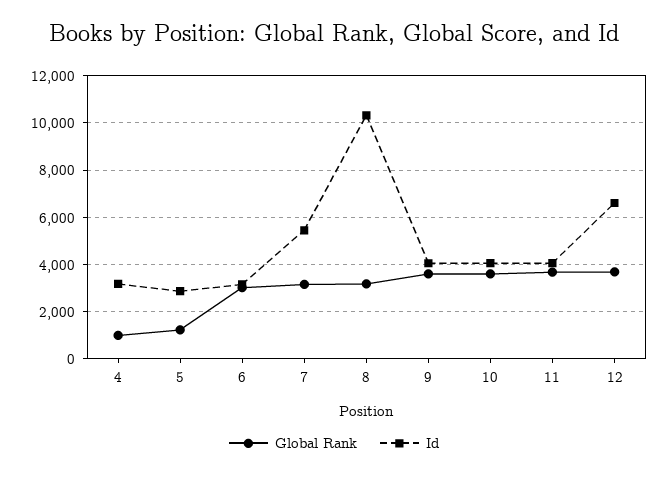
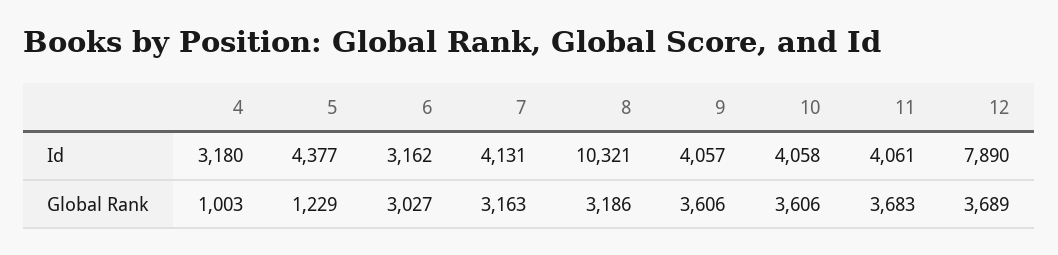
Id, 5: 3000 -> 4377
Id, 7: 5500 -> 4131
Id, 12: 6500 -> 7890

